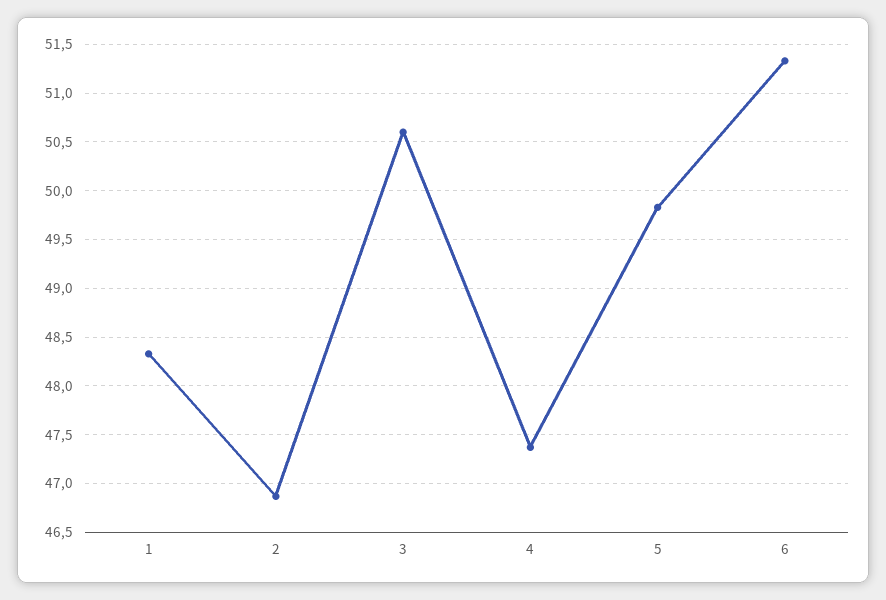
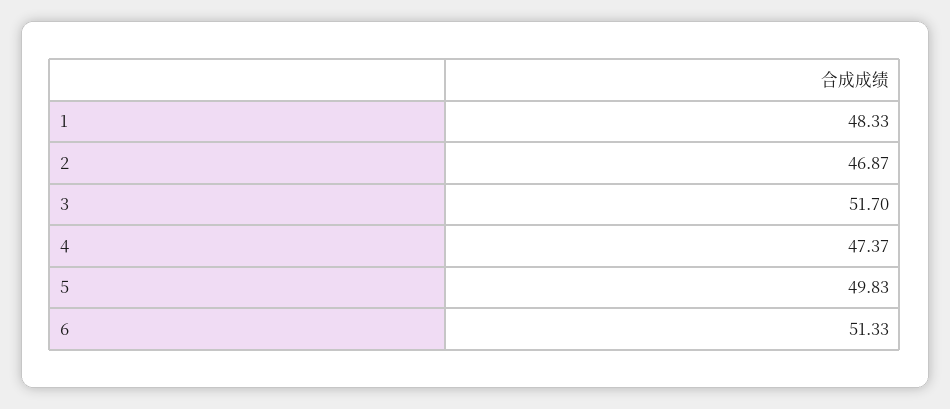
3: 50.6 -> 51.7

